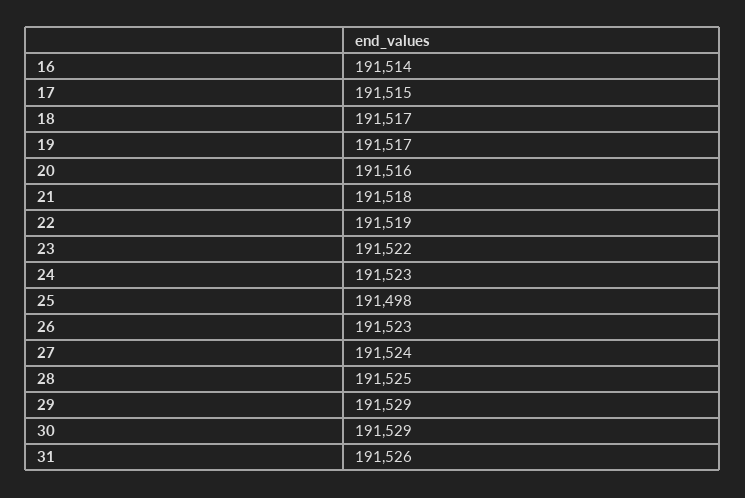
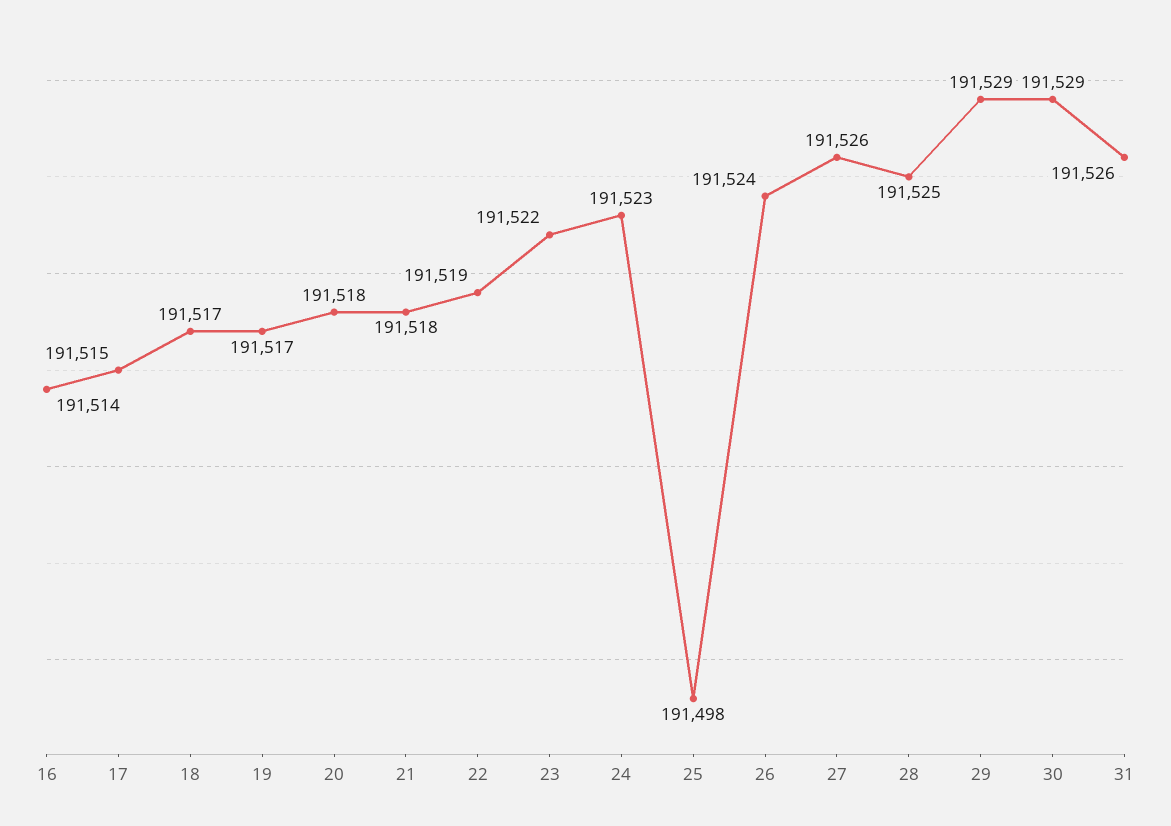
20: 191516 -> 191518
26: 191523 -> 191524
27: 191524 -> 191526

